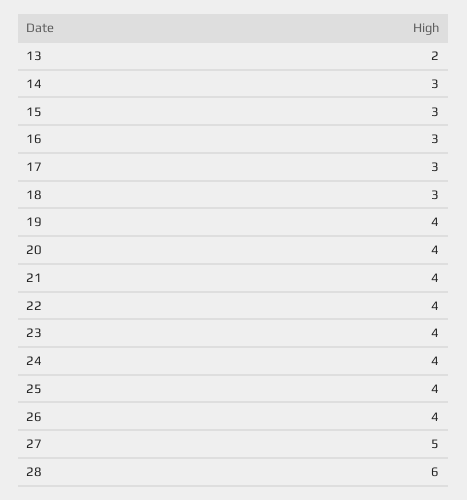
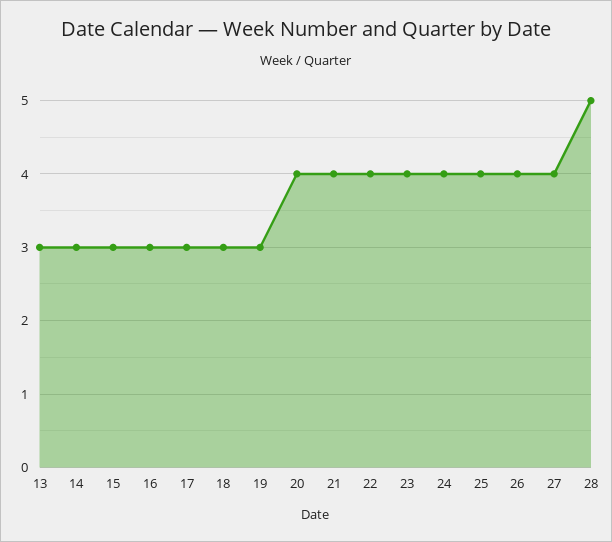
13: 2 -> 3
19: 4 -> 3
27: 5 -> 4
28: 6 -> 5

